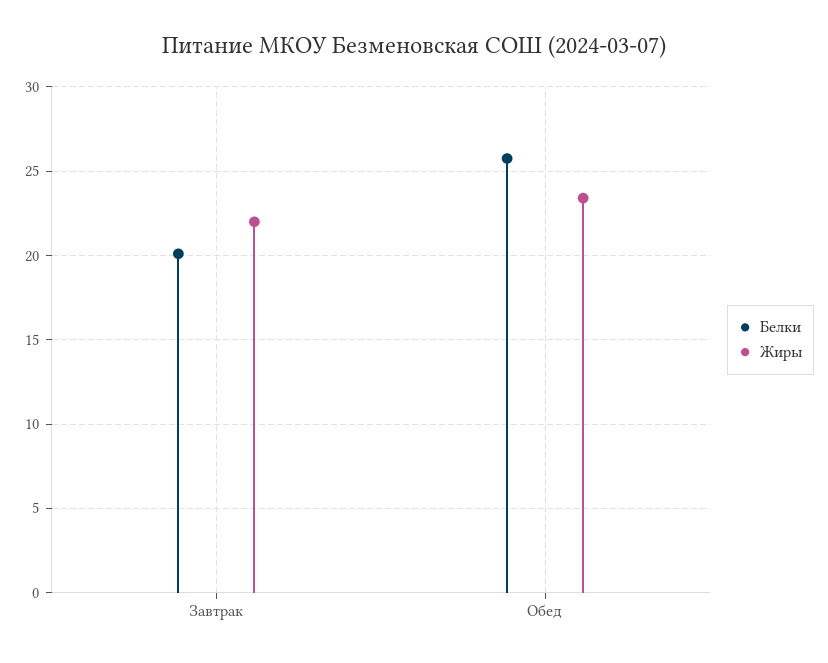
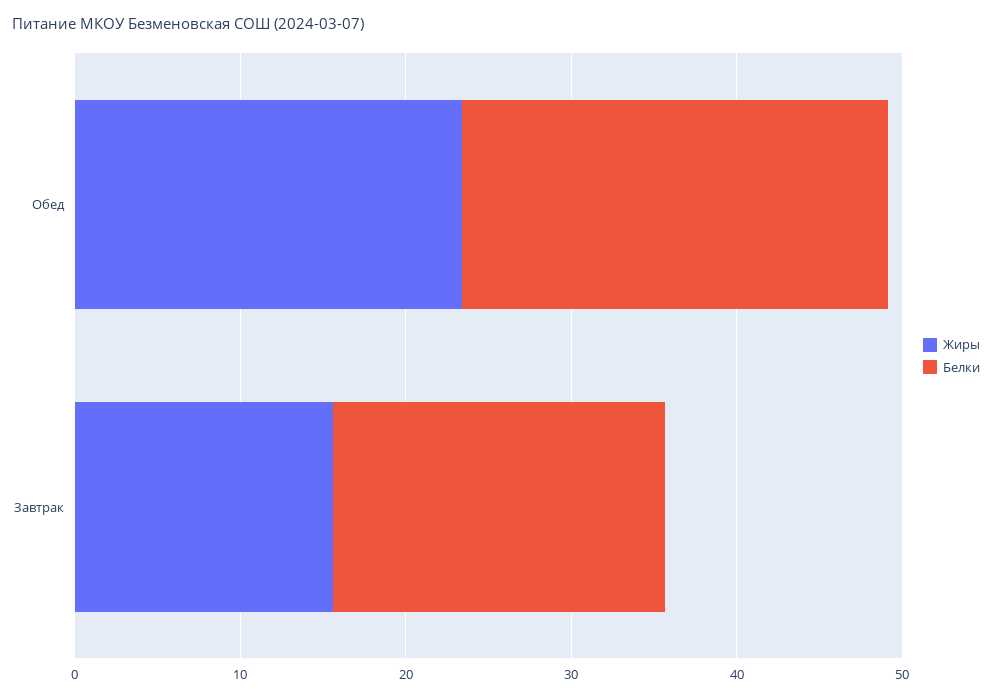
Жиры, Завтрак: 22 -> 16

